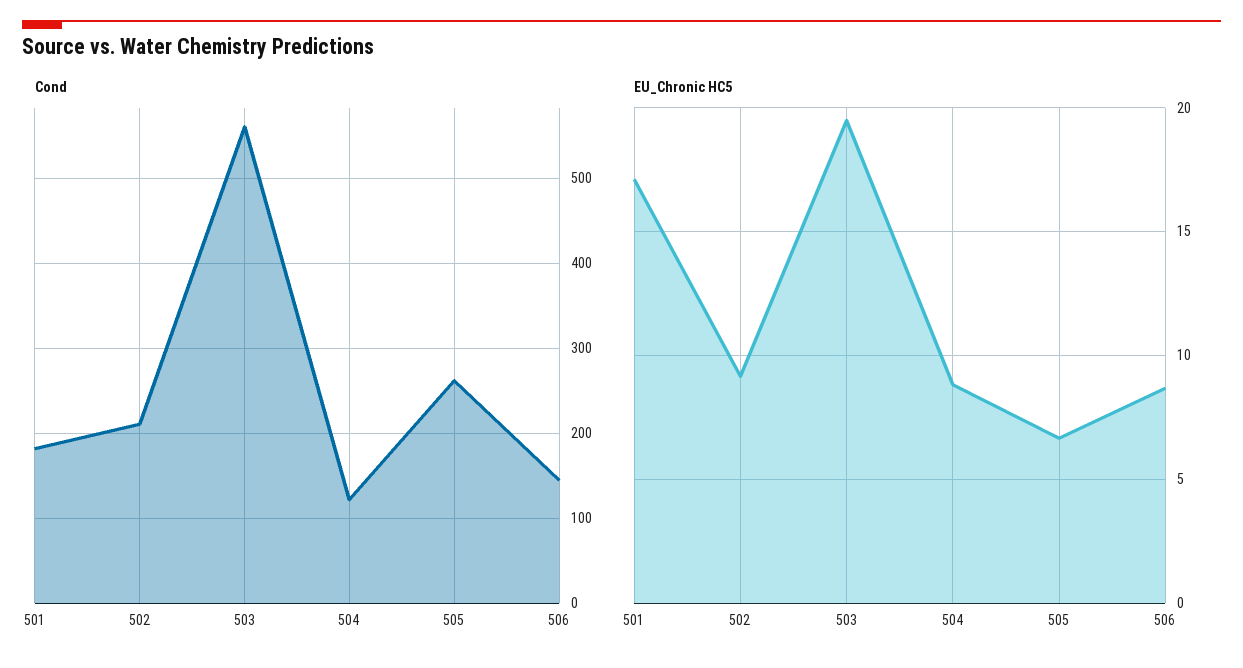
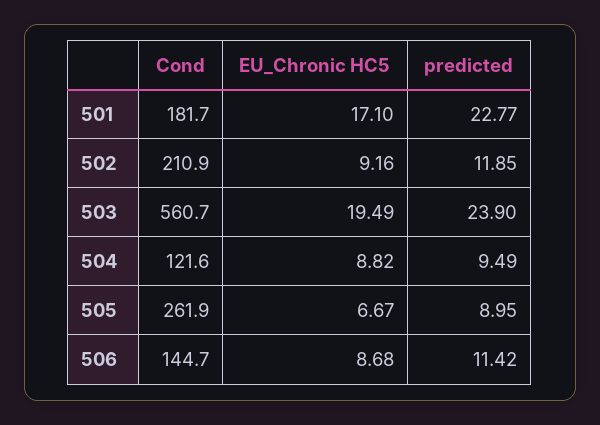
predicted, 501: none -> 22.77
predicted, 502: none -> 11.85
predicted, 503: none -> 23.9
predicted, 504: none -> 9.49
predicted, 505: none -> 8.95
predicted, 506: none -> 11.42

